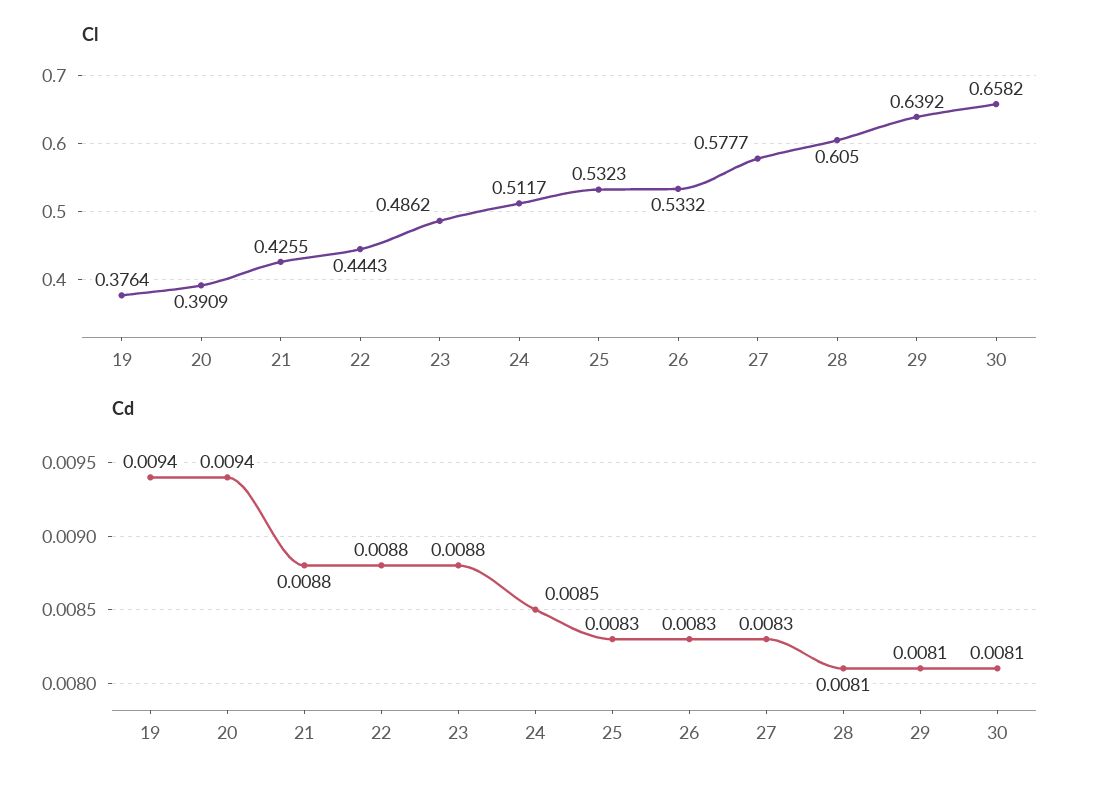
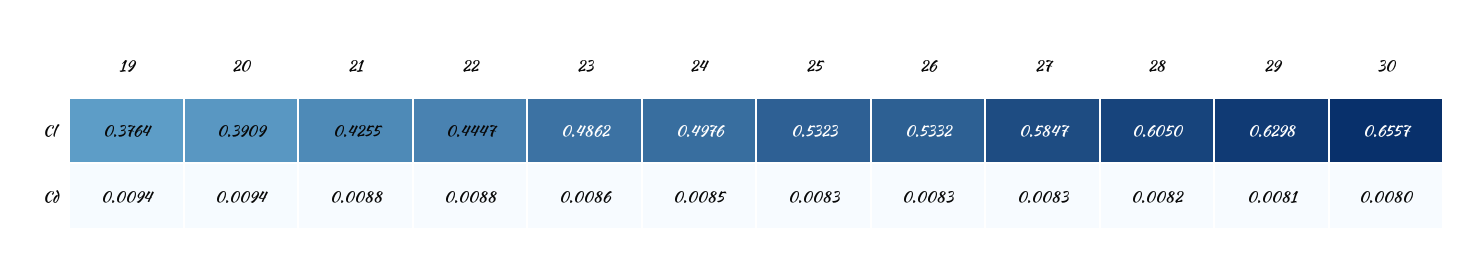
Cl, 22: 0.4443 -> 0.4447
Cl, 24: 0.5117 -> 0.4976
Cl, 27: 0.5777 -> 0.5847
Cl, 29: 0.6392 -> 0.6298
Cl, 30: 0.6582 -> 0.6557
Cd, 23: 0.0088 -> 0.0086
Cd, 28: 0.0081 -> 0.0082
Cd, 30: 0.0081 -> 0.008

